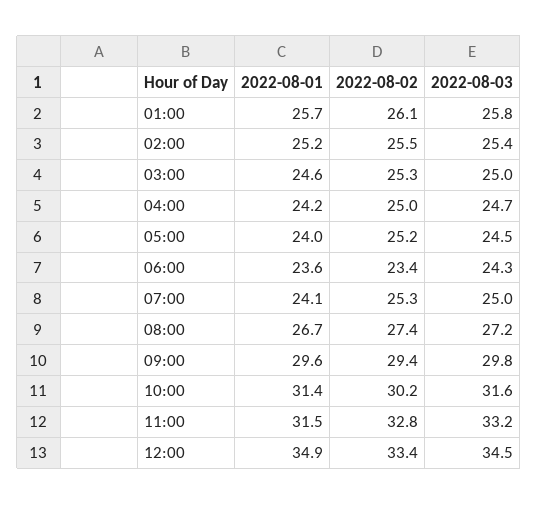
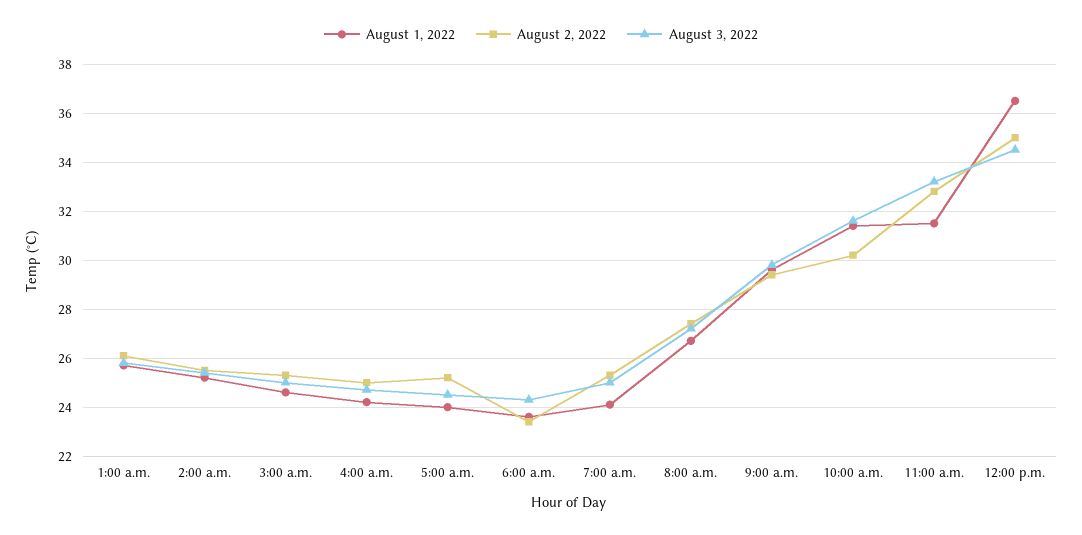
2022-08-01, 12:00: 34.9 -> 36.5
2022-08-02, 12:00: 33.4 -> 35

